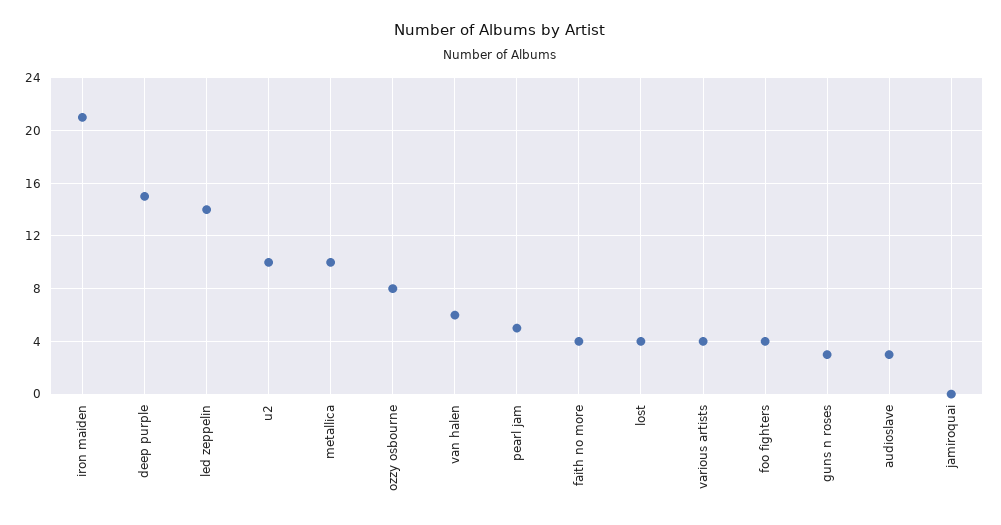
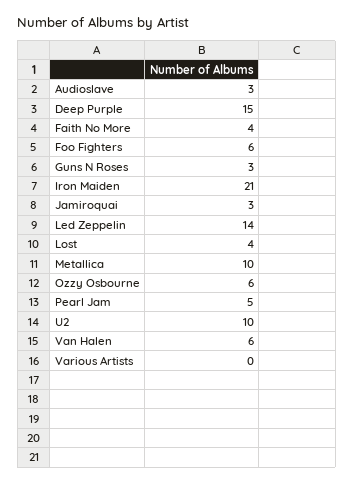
ozzy osbourne: 8 -> 6
various artists: 4 -> 0
foo fighters: 4 -> 6
jamiroquai: 0 -> 3

